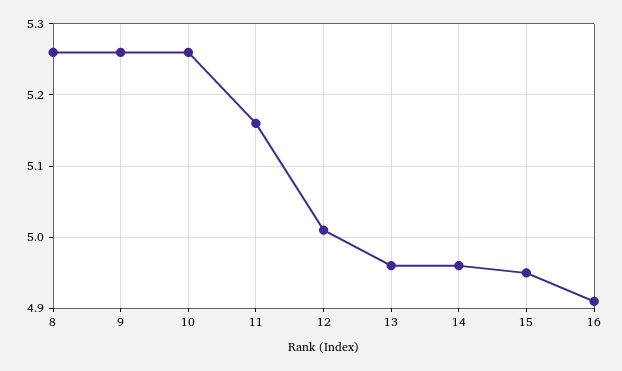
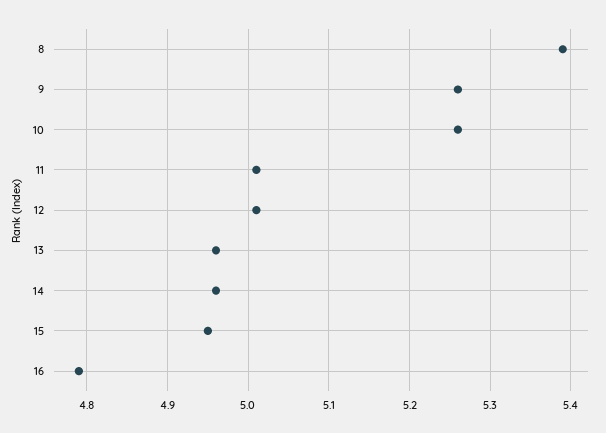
8: 5.26 -> 5.39
11: 5.16 -> 5.01
16: 4.91 -> 4.79

